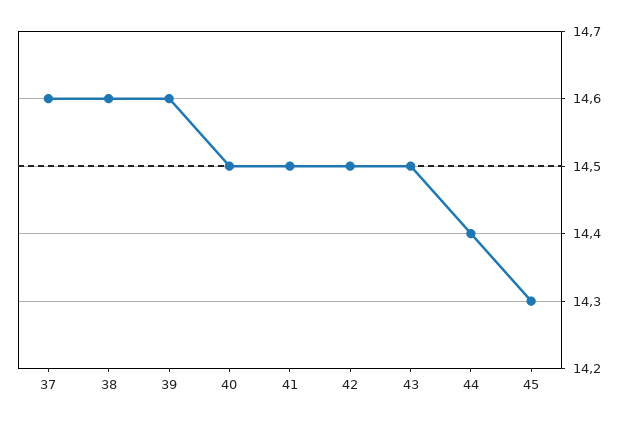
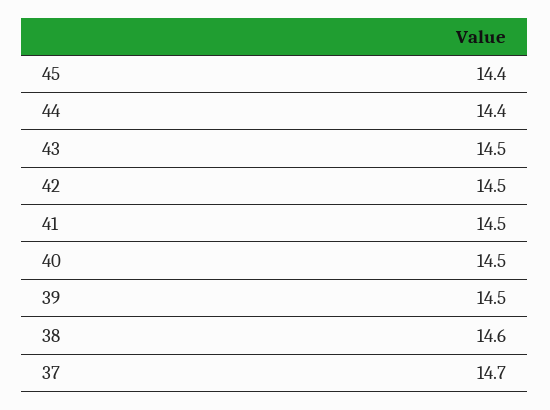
37: 14.6 -> 14.7
39: 14.6 -> 14.5
45: 14.3 -> 14.4

